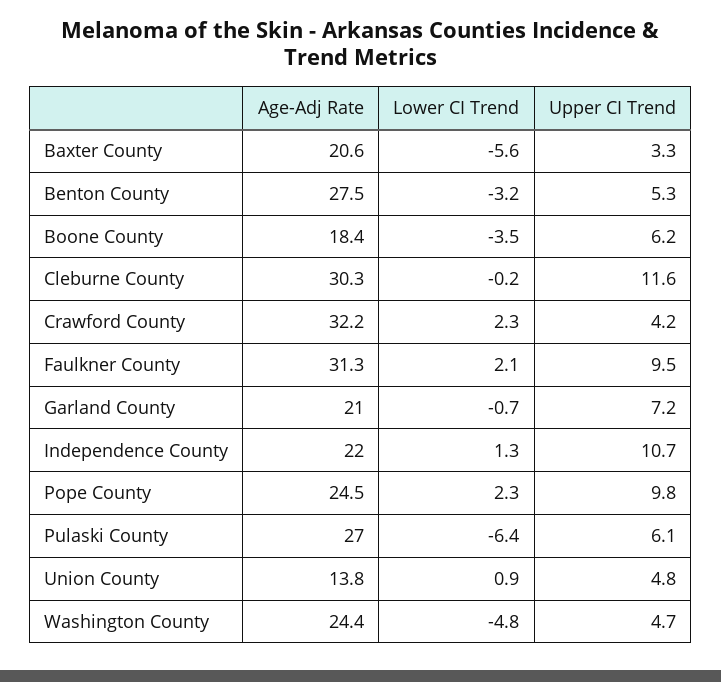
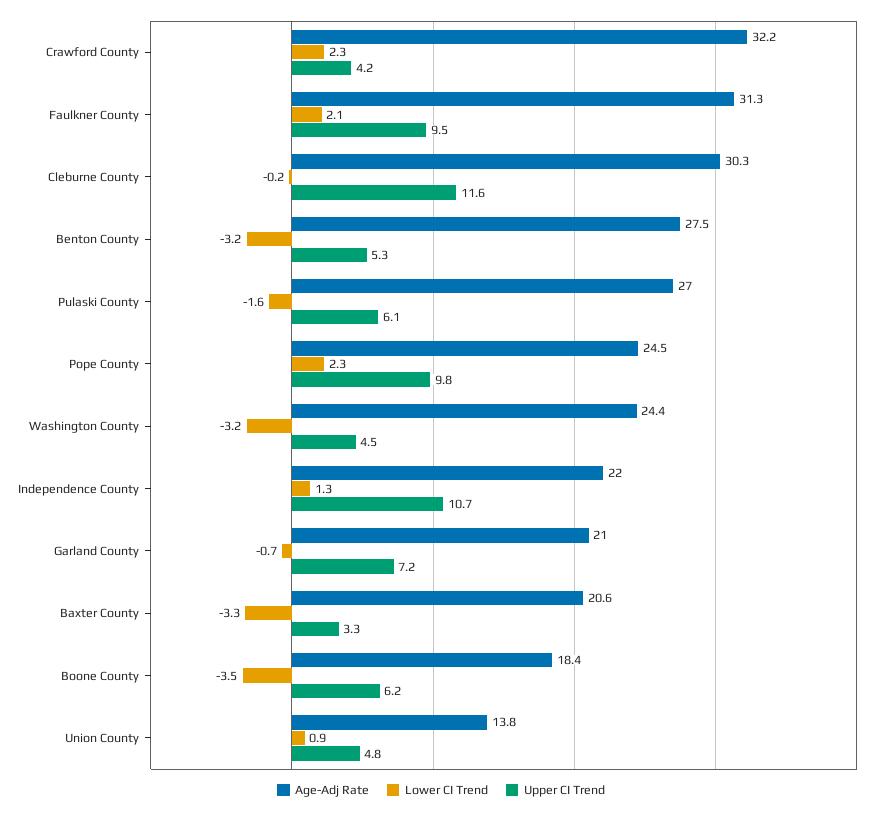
Lower CI Trend, Baxter County: -5.6 -> -3.3
Lower CI Trend, Pulaski County: -6.4 -> -1.6
Lower CI Trend, Washington County: -4.8 -> -3.2
Upper CI Trend, Washington County: 4.7 -> 4.5

